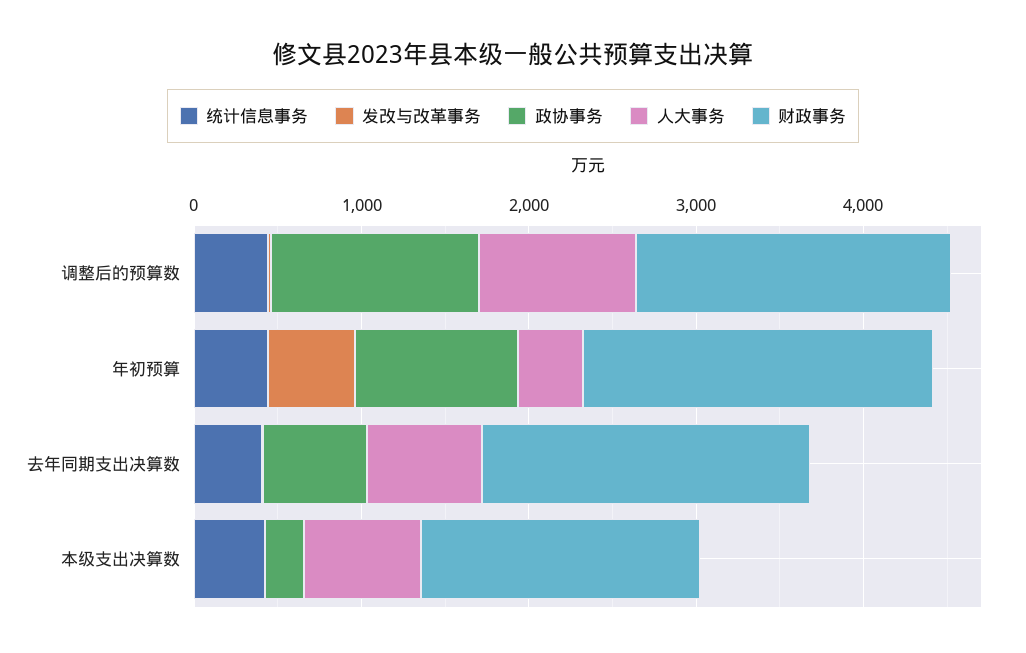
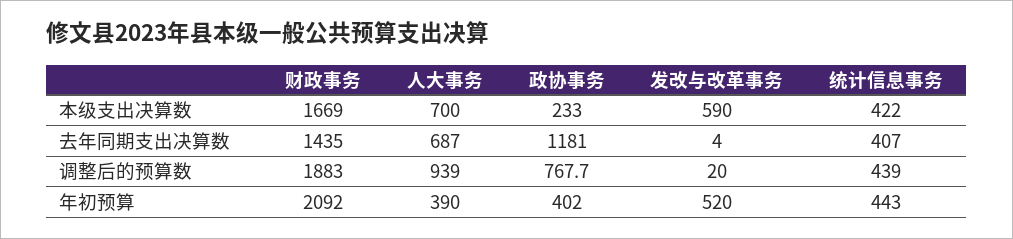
政协事务, 调整后的预算数: 1200 -> 767.7
政协事务, 年初预算: 1000 -> 402
政协事务, 去年同期支出决算数: 600 -> 1181
财政事务, 去年同期支出决算数: 2000 -> 1435
发改与改革事务, 本级支出决算数: 0 -> 590

